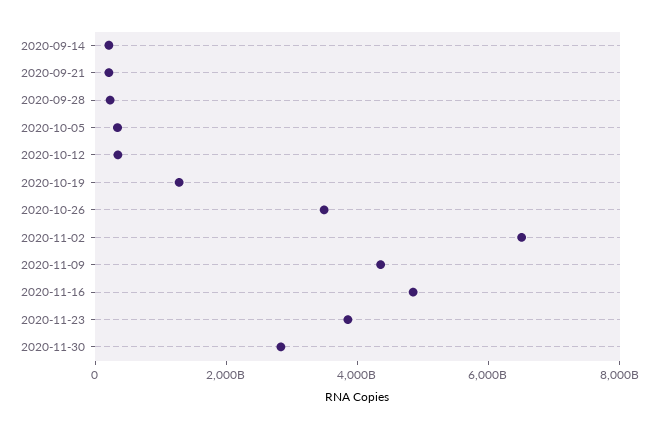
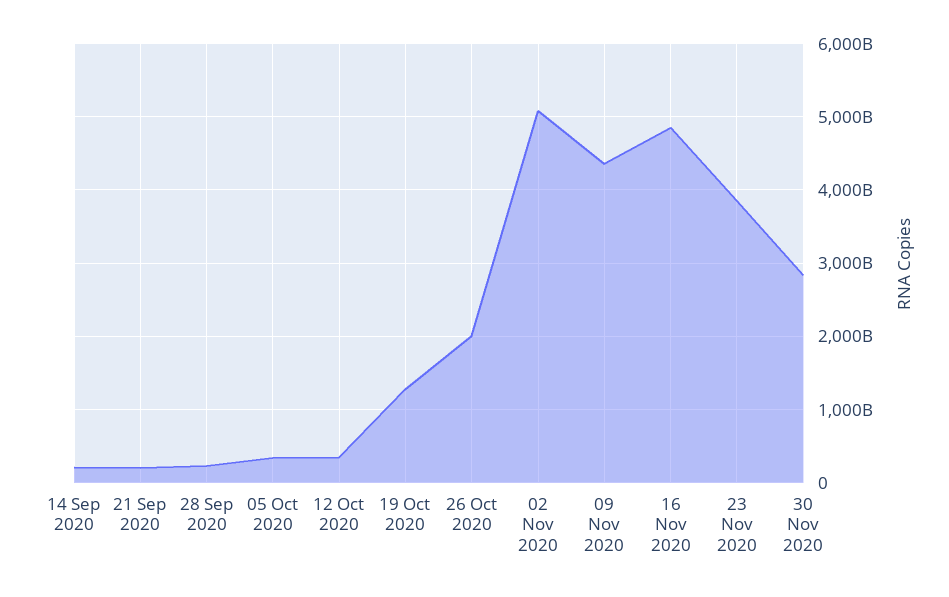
2020-10-26: 3500000000000 -> 2000000000000
2020-11-02: 6500000000000 -> 5100000000000

